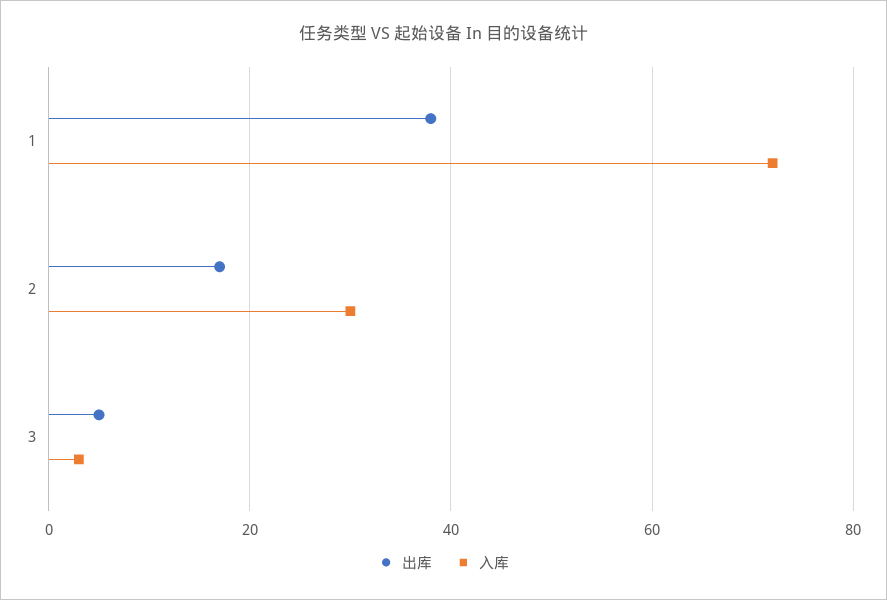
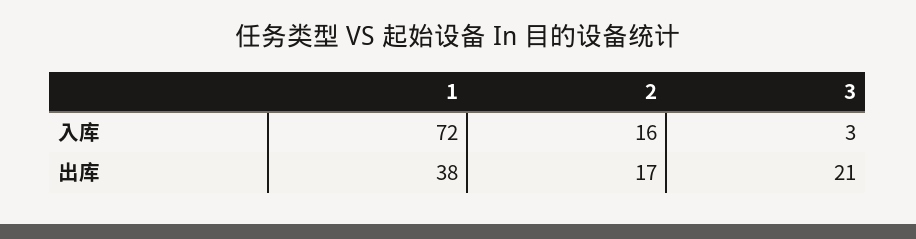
入库, 2: 30 -> 16
出库, 3: 5 -> 21

